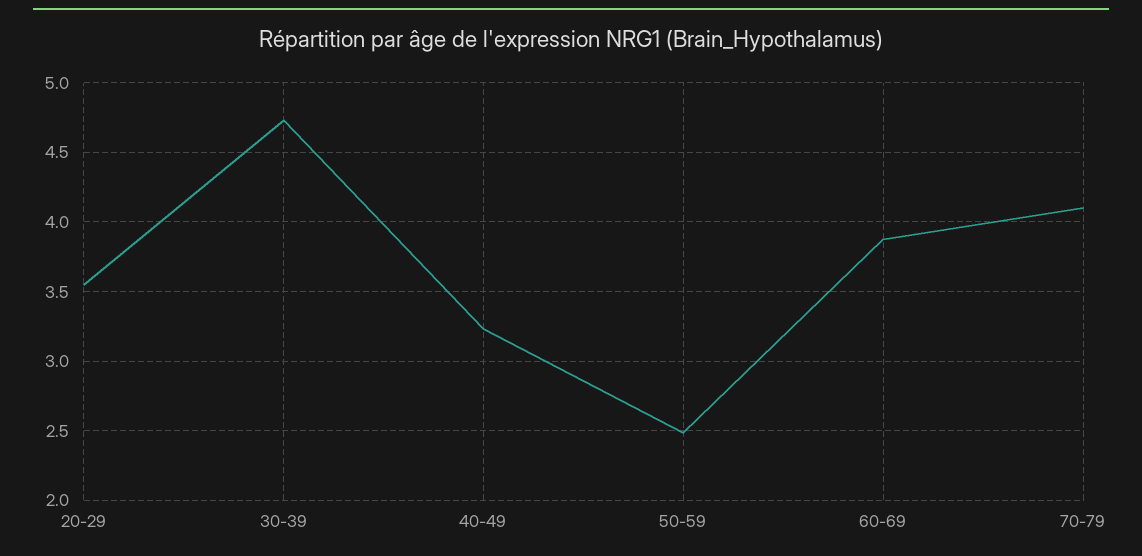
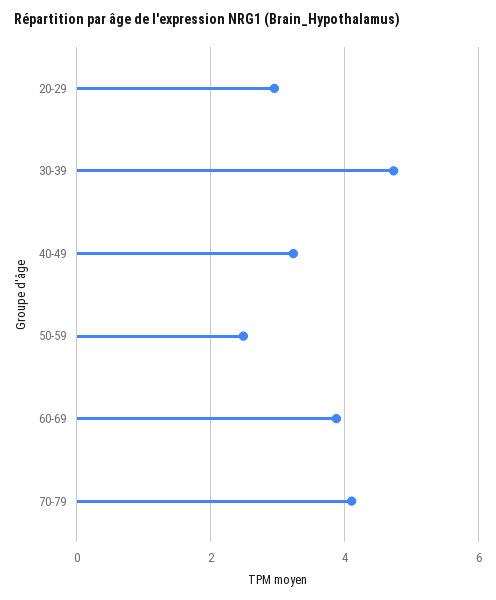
20-29: 3.55 -> 3

